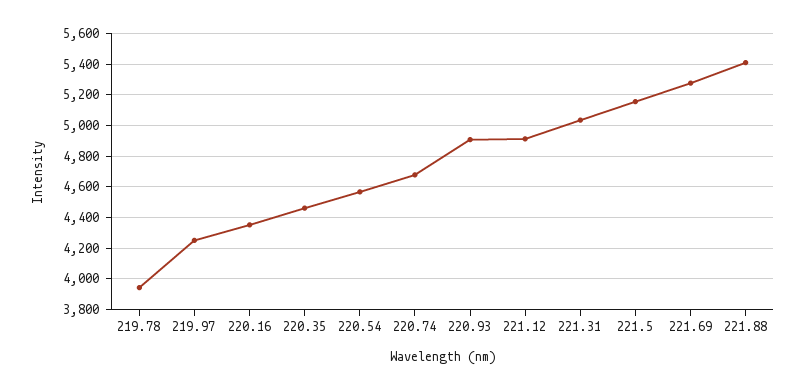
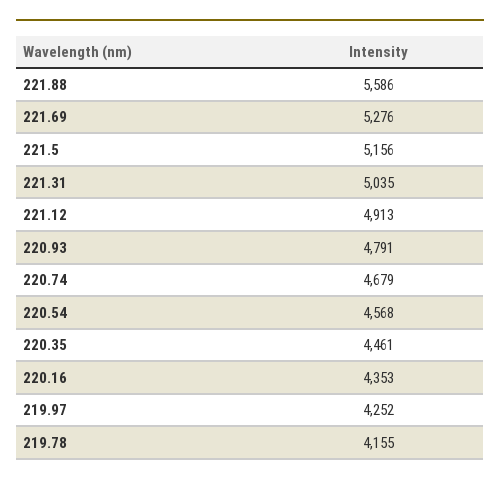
219.78: 3950 -> 4155
220.93: 4900 -> 4791
221.88: 5400 -> 5586

